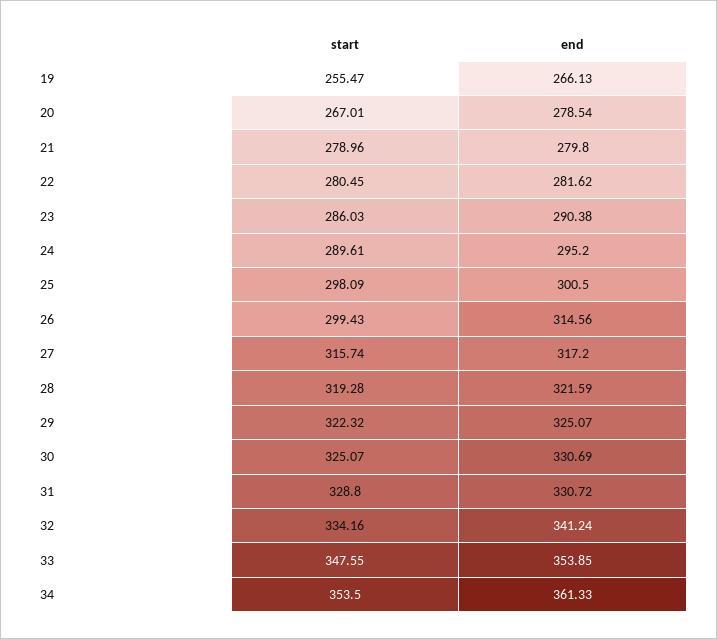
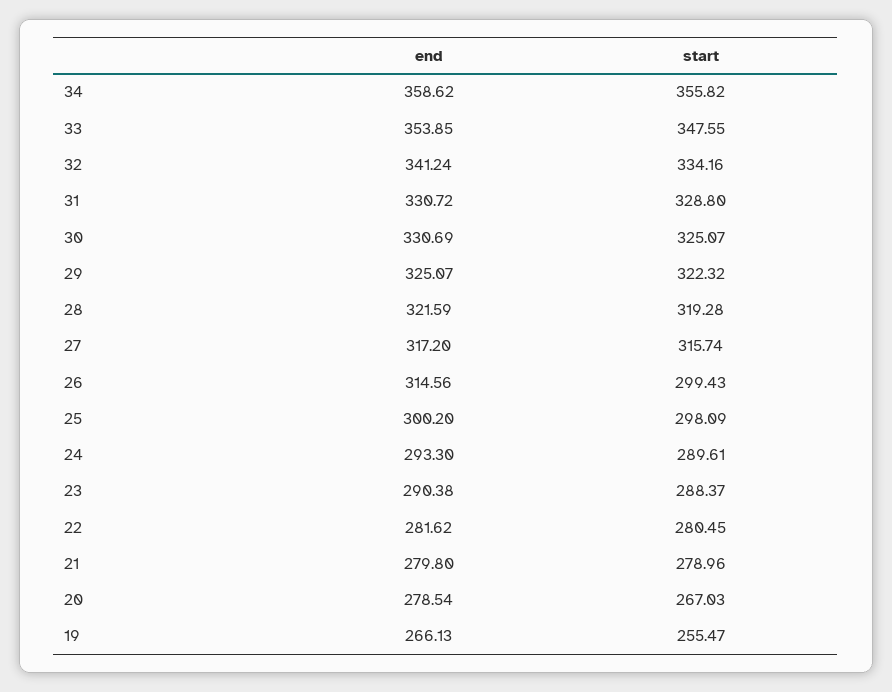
start, 20: 267.01 -> 267.03
start, 23: 286.03 -> 288.37
end, 24: 295.2 -> 293.3
end, 25: 300.5 -> 300.2
start, 34: 353.5 -> 355.82
end, 34: 361.33 -> 358.62

